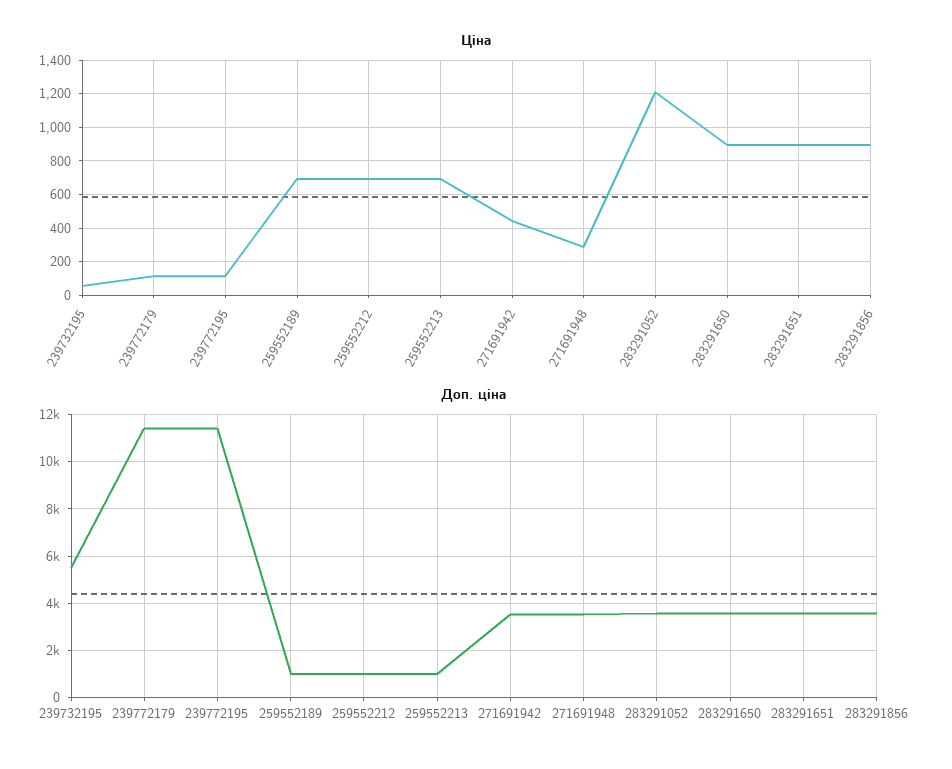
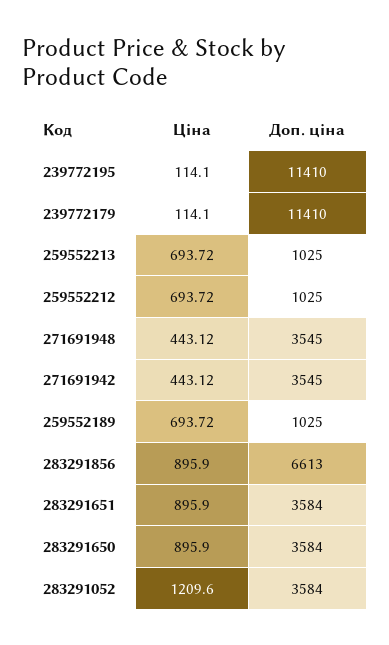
Ціна, 239732195: 50 -> none
Ціна, 271691948: 300 -> 443.12
Доп. ціна, 239732195: 5500 -> none
Доп. ціна, 283291856: 3500 -> 6613

